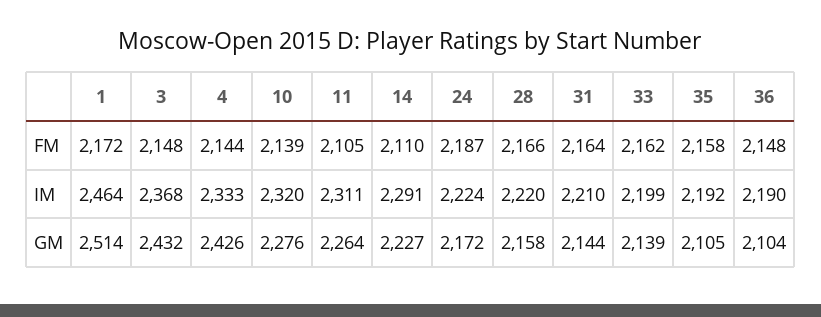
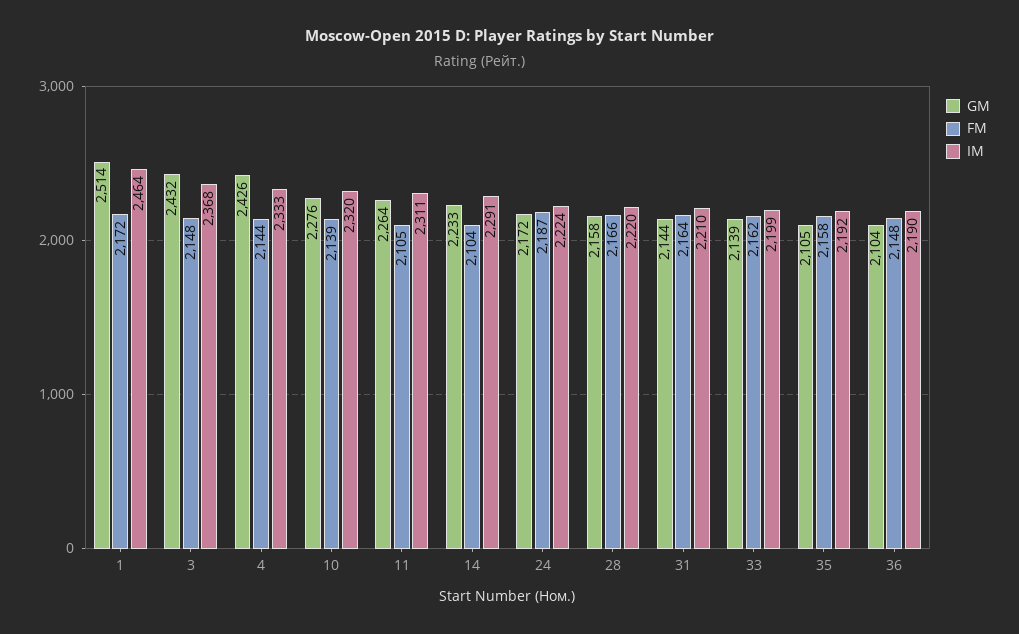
FM, 14: 2110 -> 2104
GM, 14: 2227 -> 2233

